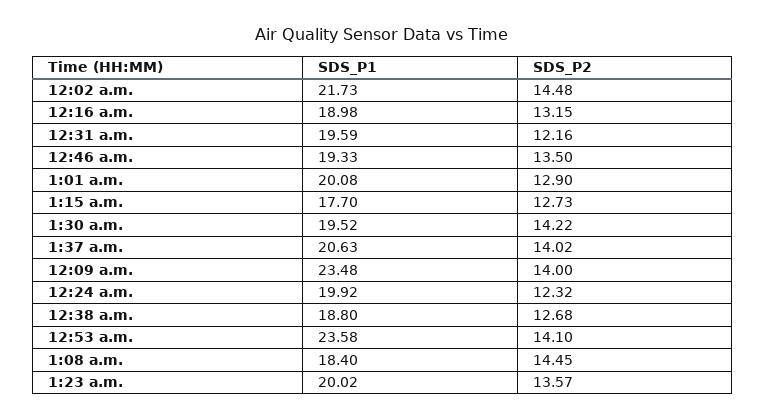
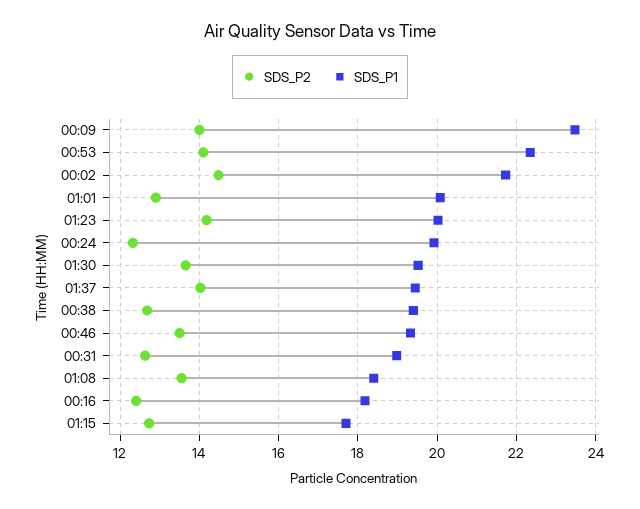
SDS_P1, 12:16 a.m.: 18.98 -> 18.2
SDS_P2, 12:16 a.m.: 13.15 -> 12.4
SDS_P1, 12:31 a.m.: 19.59 -> 19
SDS_P2, 12:31 a.m.: 12.16 -> 12.6
SDS_P2, 1:30 a.m.: 14.22 -> 13.6
SDS_P1, 1:37 a.m.: 20.63 -> 19.4
SDS_P1, 12:38 a.m.: 18.8 -> 19.4
SDS_P1, 12:53 a.m.: 23.58 -> 22.4
SDS_P2, 1:08 a.m.: 14.45 -> 13.6
SDS_P2, 1:23 a.m.: 13.57 -> 14.2

